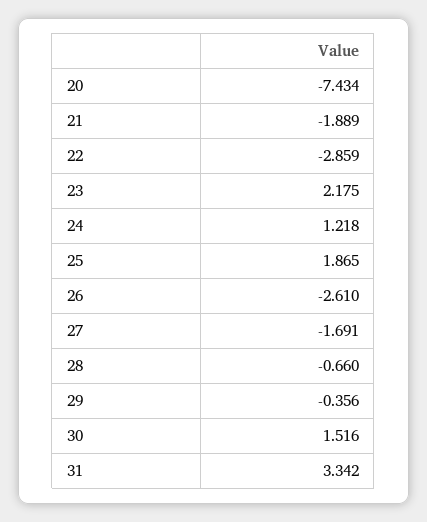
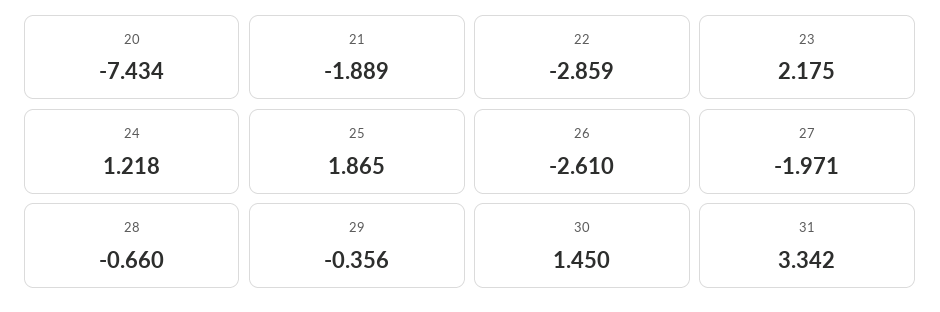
27: -1.691 -> -1.971
30: 1.516 -> 1.45

